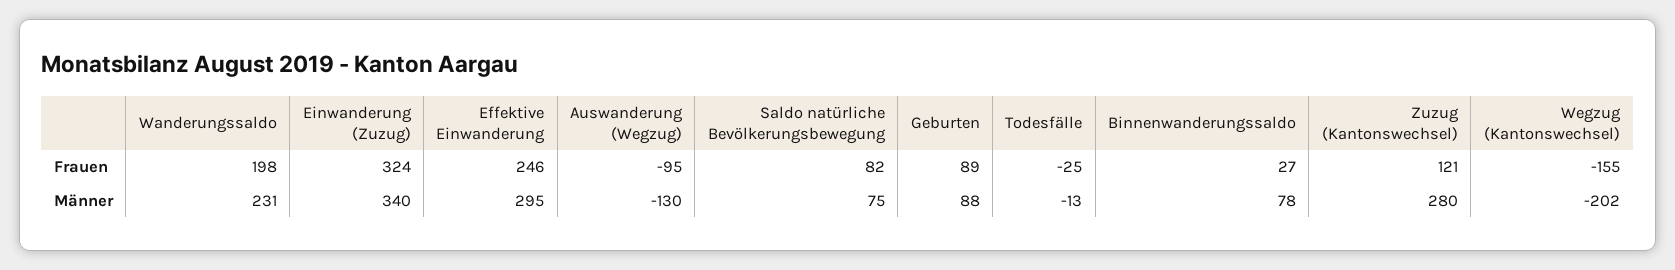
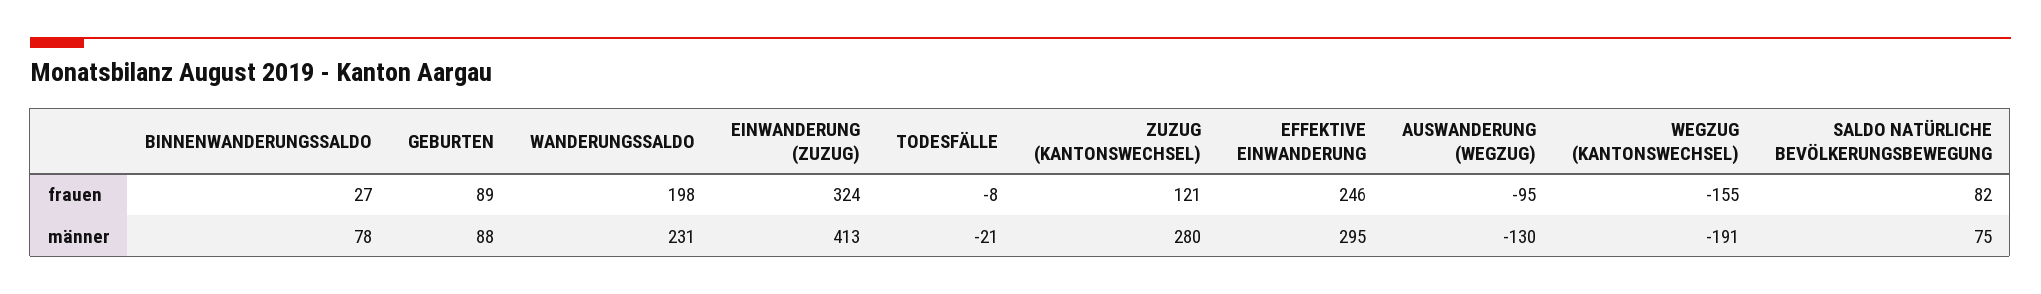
Todesfälle, Frauen: -25 -> -8
Einwanderung (Zuzug), Männer: 340 -> 413
Todesfälle, Männer: -13 -> -21
Wegzug (Kantonswechsel), Männer: -202 -> -191

